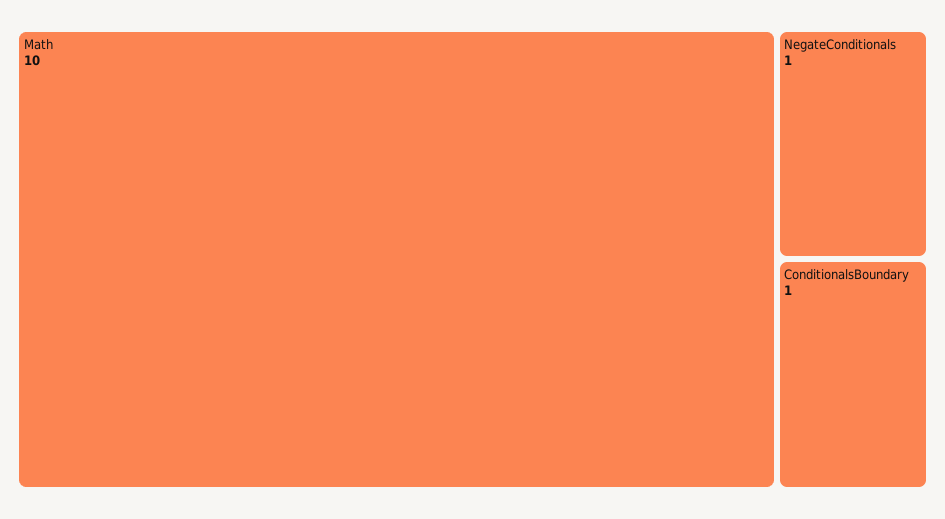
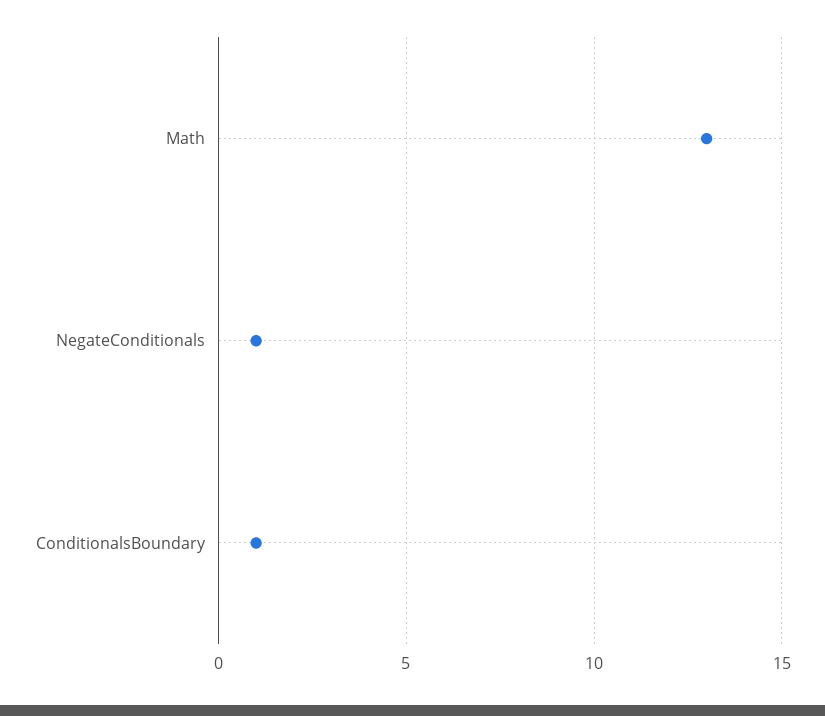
Math: 10 -> 13

